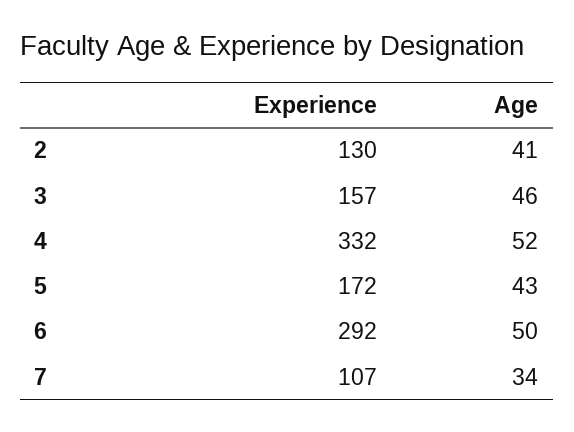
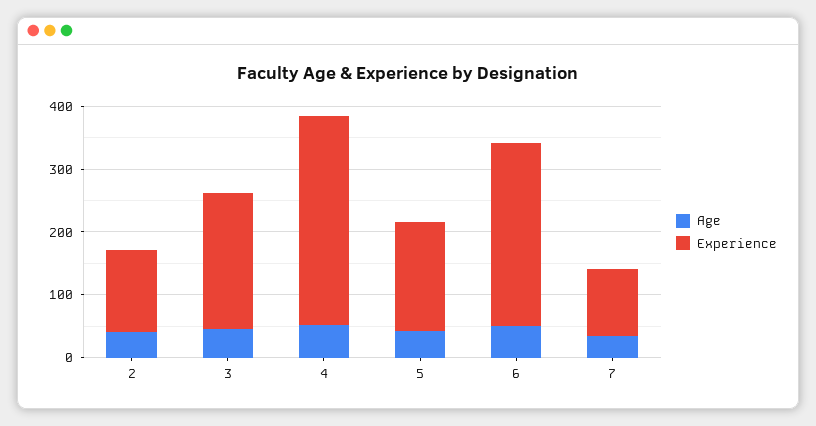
Experience, 3: 157 -> 220

